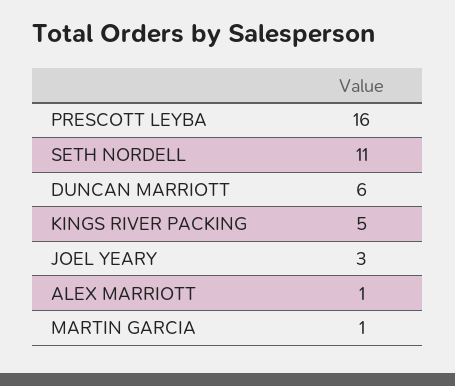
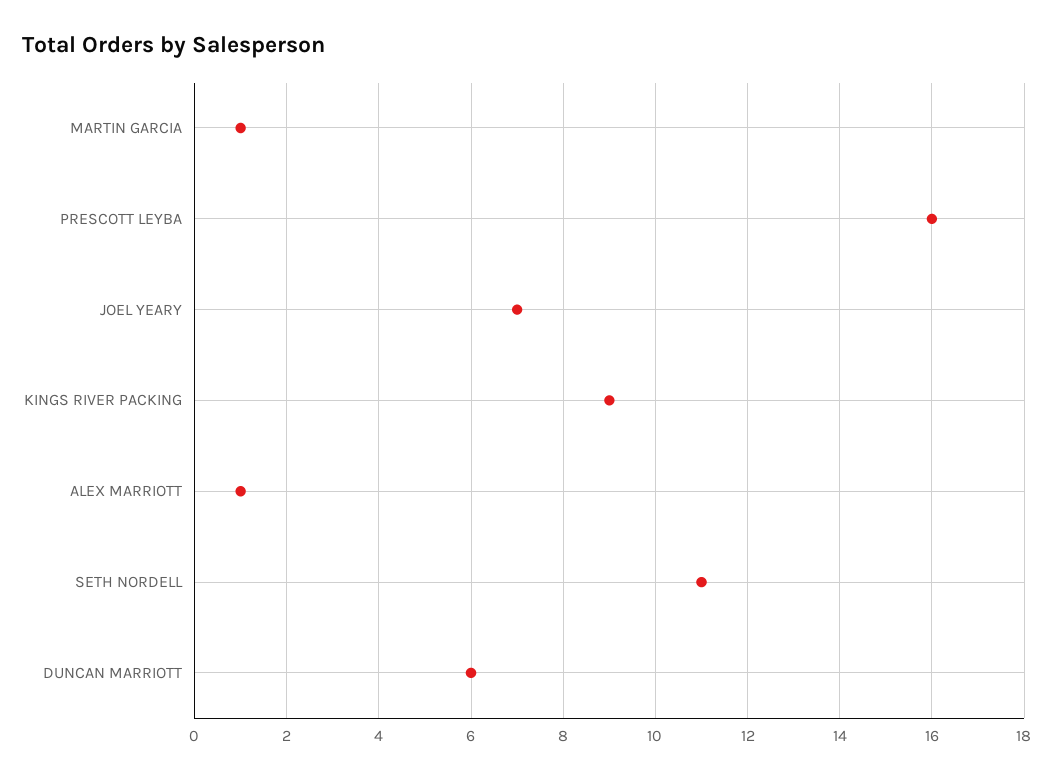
KINGS RIVER PACKING: 5 -> 9
JOEL YEARY: 3 -> 7

